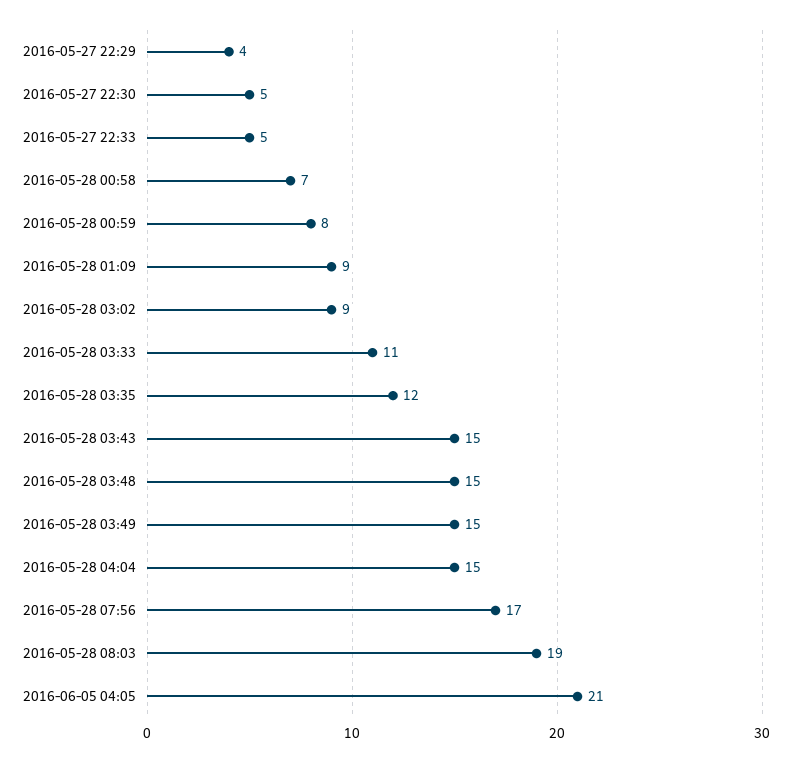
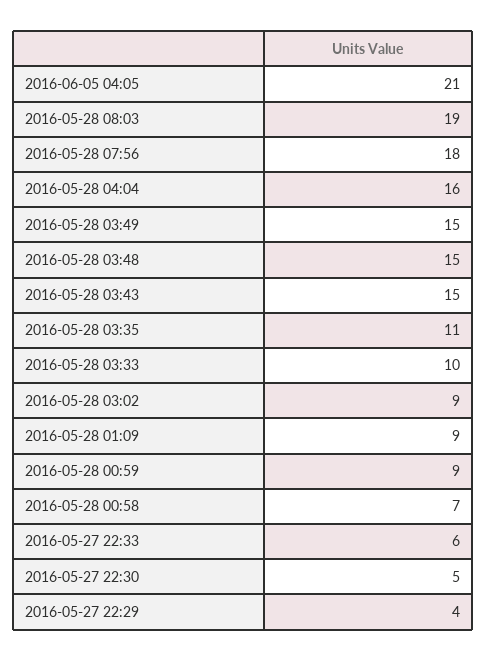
2016-05-27 22:33: 5 -> 6
2016-05-28 00:59: 8 -> 9
2016-05-28 03:33: 11 -> 10
2016-05-28 03:35: 12 -> 11
2016-05-28 04:04: 15 -> 16
2016-05-28 07:56: 17 -> 18

